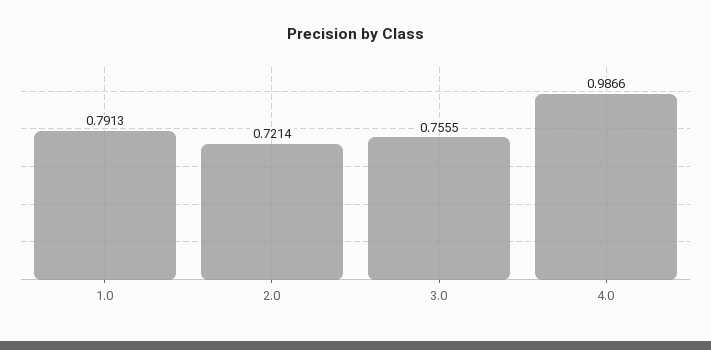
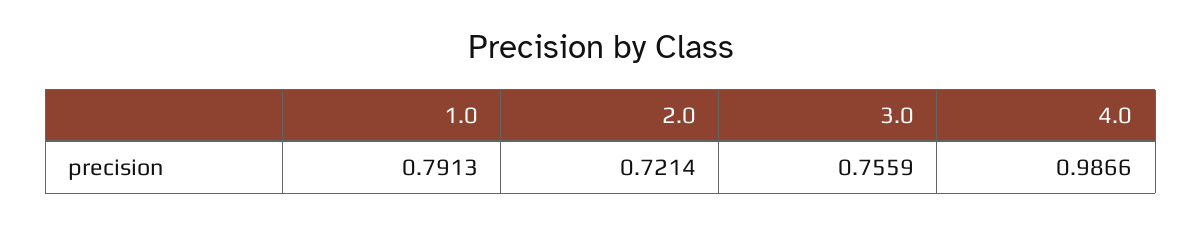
3.0: 0.7555 -> 0.7559

